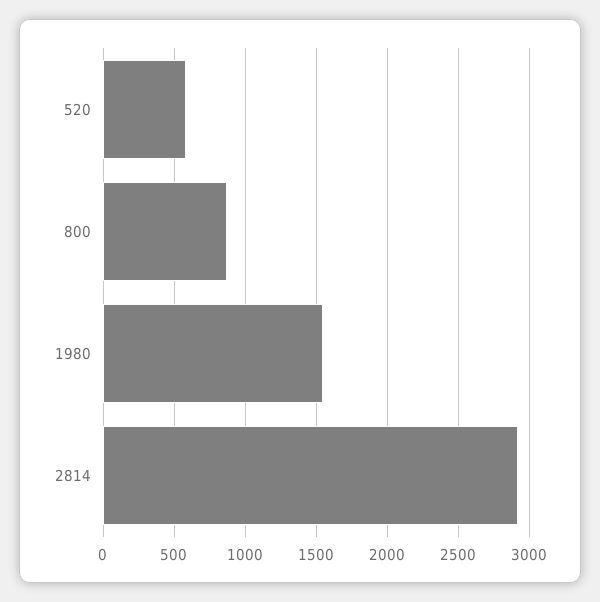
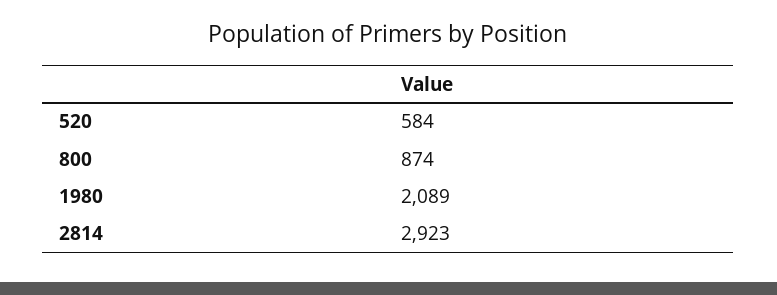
1980: 1550 -> 2089

